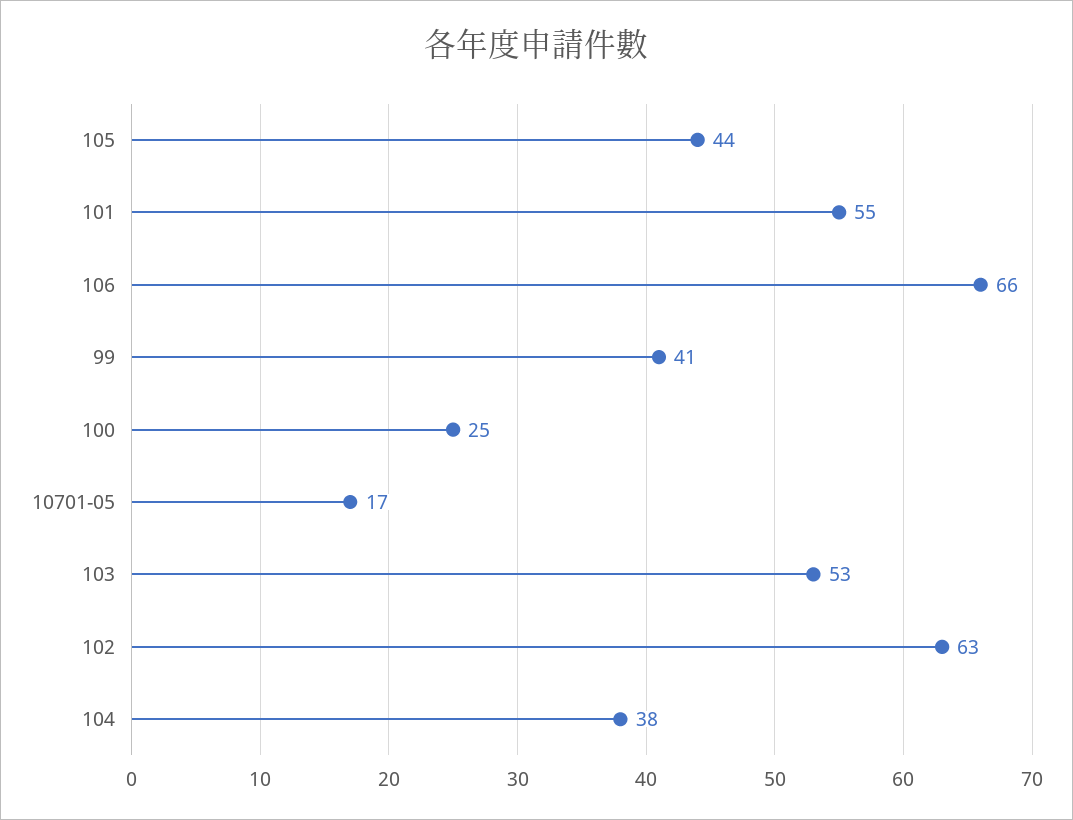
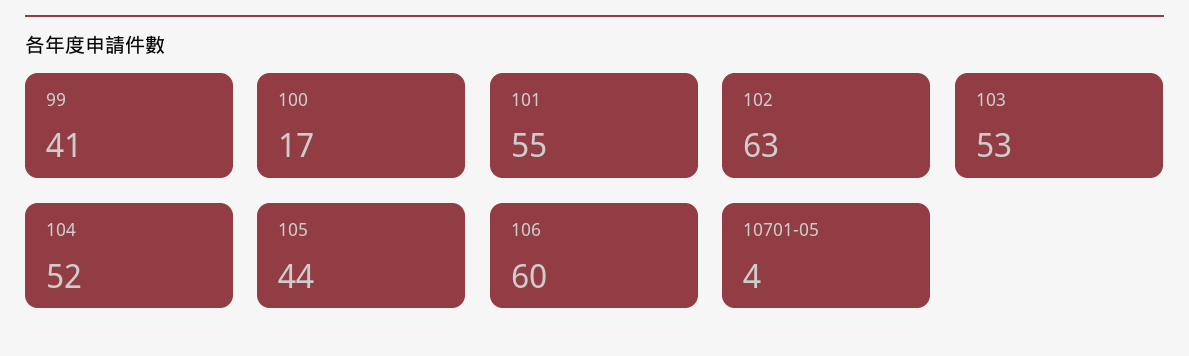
106: 66 -> 60
100: 25 -> 17
10701-05: 17 -> 4
104: 38 -> 52

